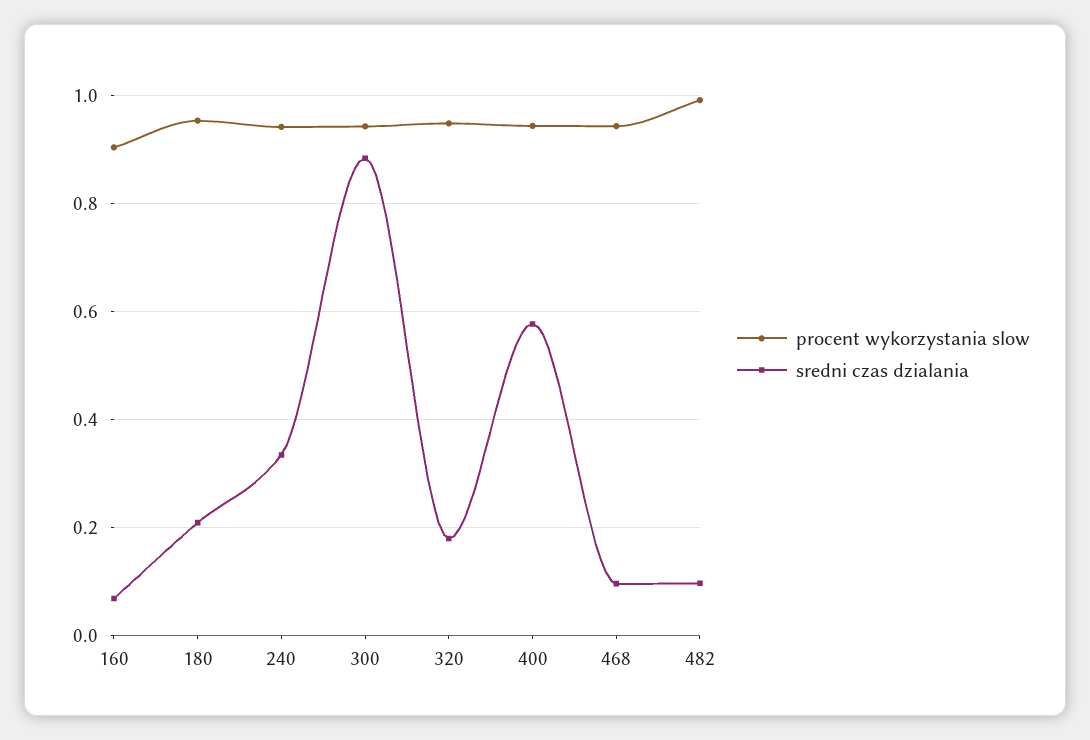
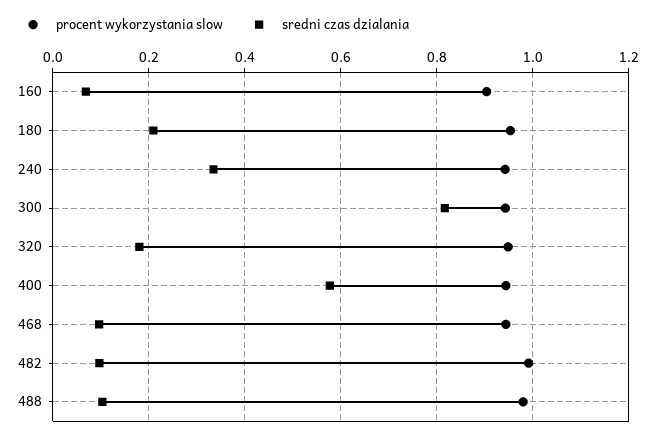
sredni czas dzialania, 300: 0.88 -> 0.82
procent wykorzystania slow, 488: none -> 0.98
sredni czas dzialania, 488: none -> 0.1

